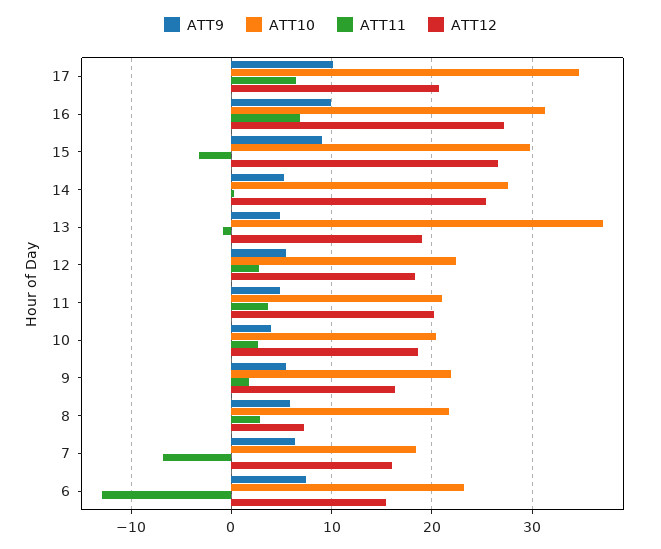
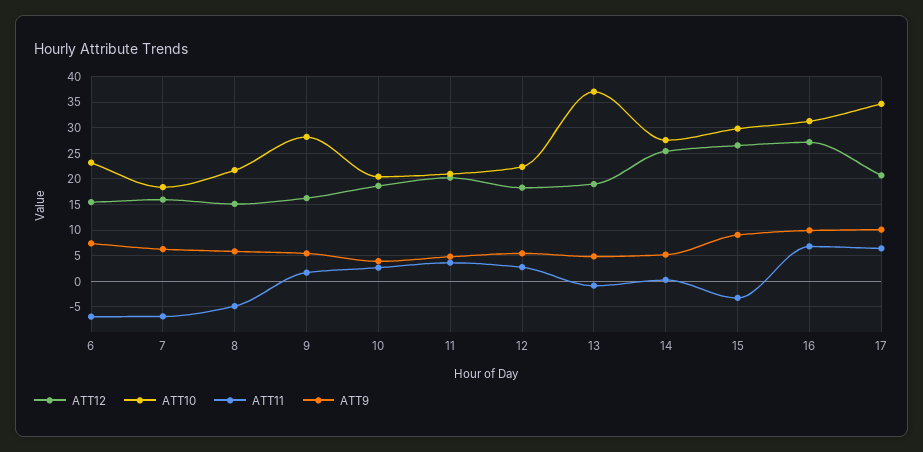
ATT10, 9: 22 -> 27.5
ATT11, 8: 3 -> -5
ATT12, 8: 7 -> 15
ATT11, 6: -13 -> -7.5

